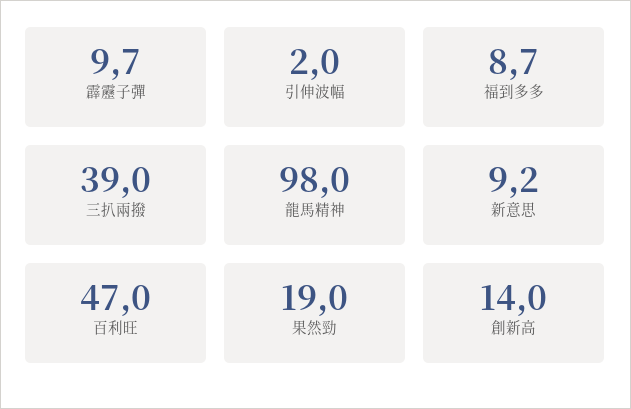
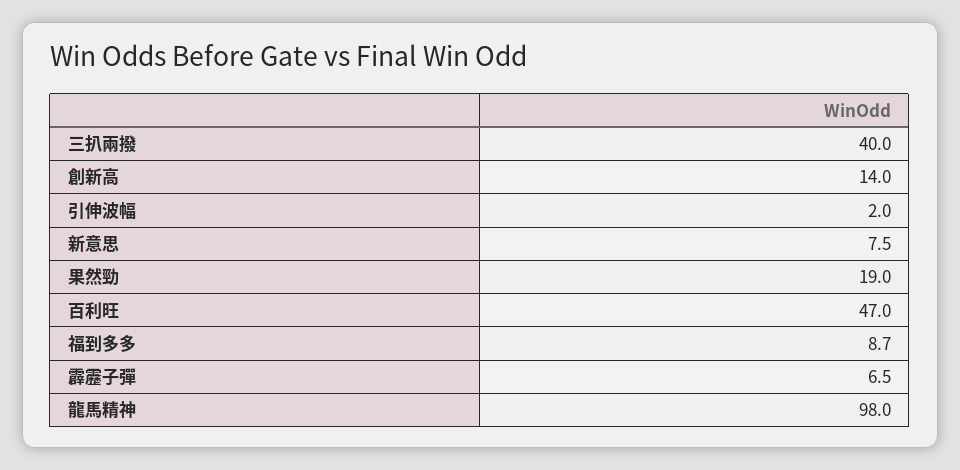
霹靂子彈: 9.7 -> 6.5
三扒兩撥: 39 -> 40
新意思: 9.2 -> 7.5

